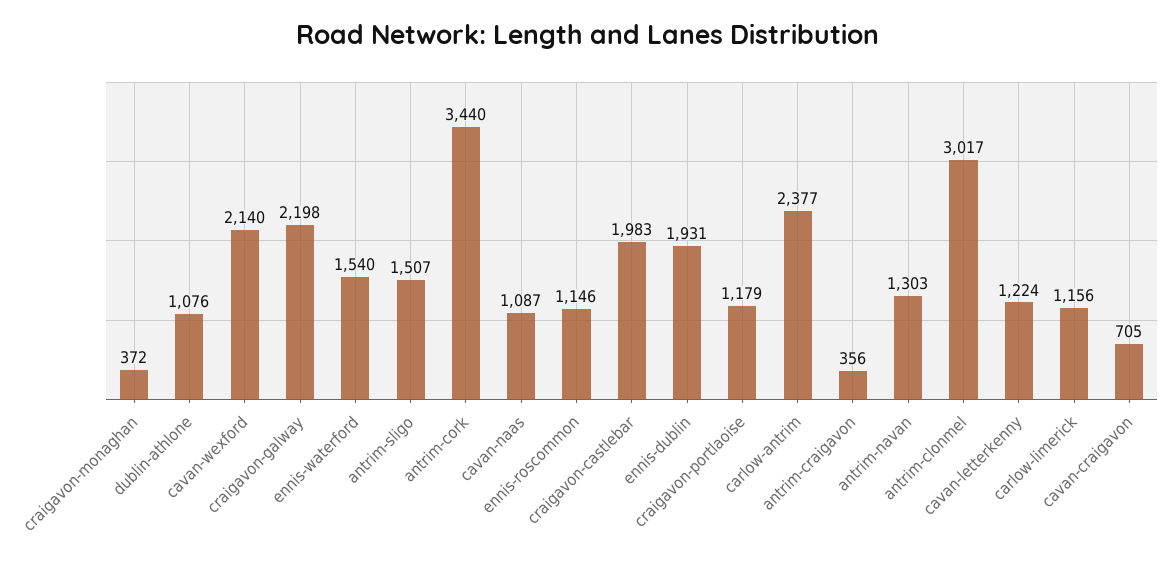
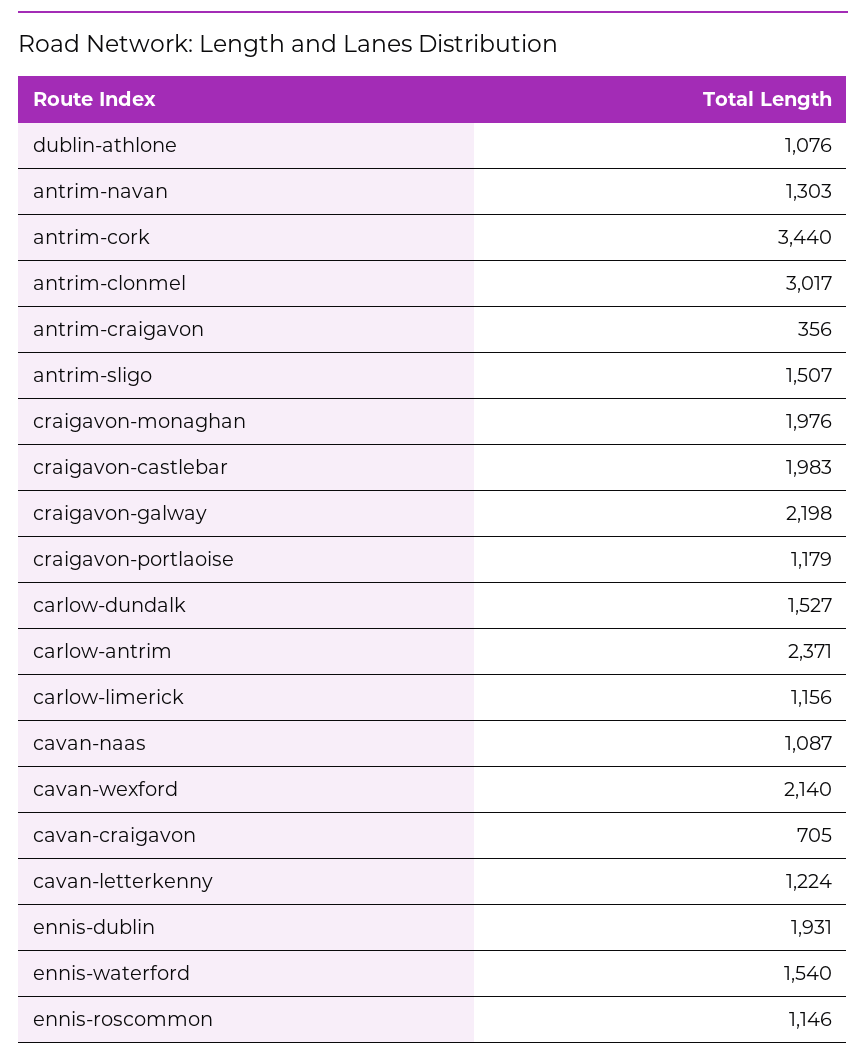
craigavon-monaghan: 372 -> 1976
carlow-antrim: 2377 -> 2371
carlow-dundalk: none -> 1527

